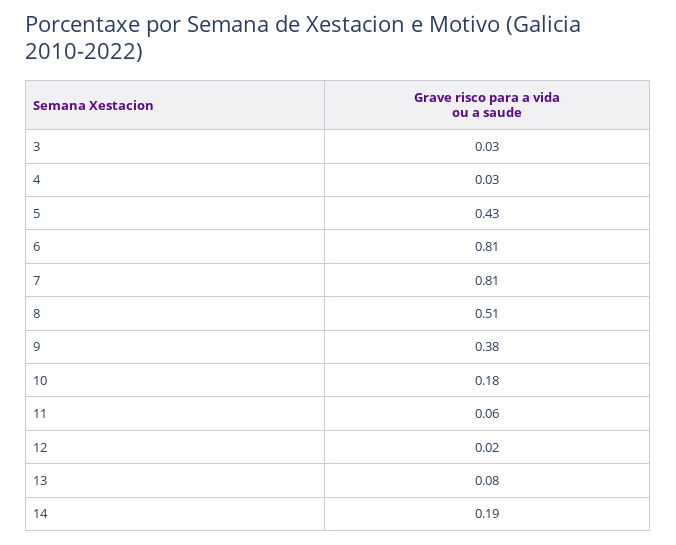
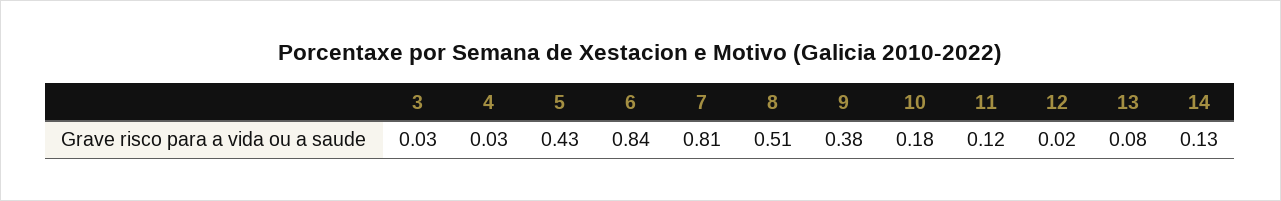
6: 0.81 -> 0.84
11: 0.06 -> 0.12
14: 0.19 -> 0.13

